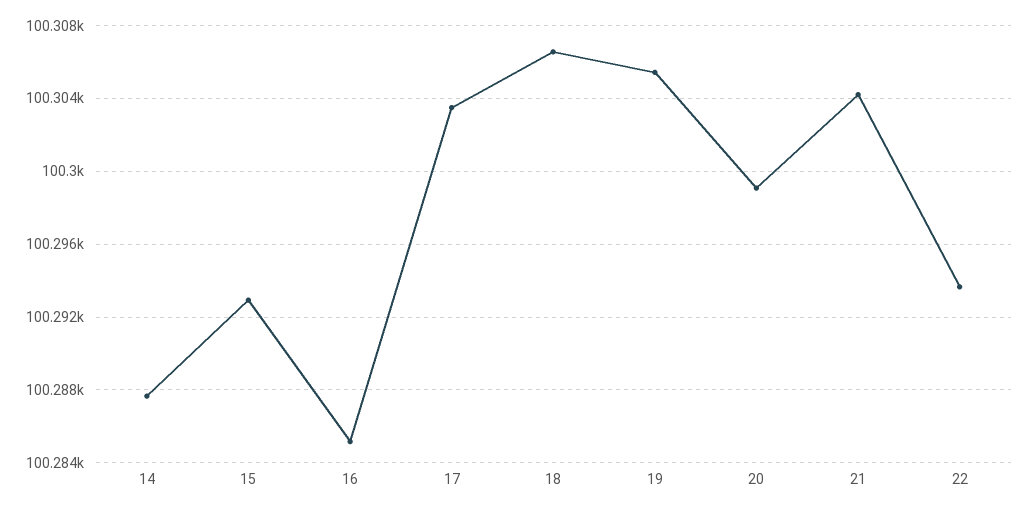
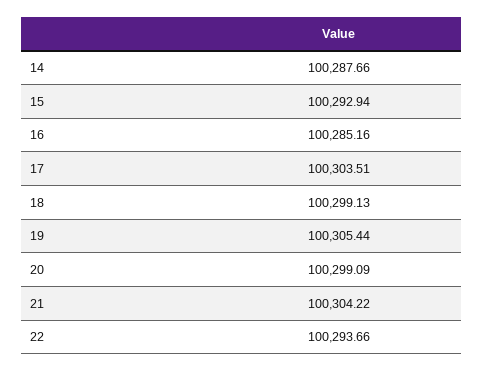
18: 100306.5 -> 100299.13

